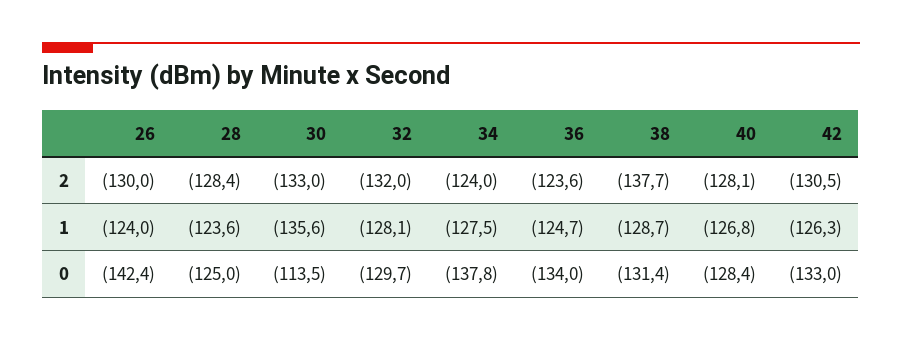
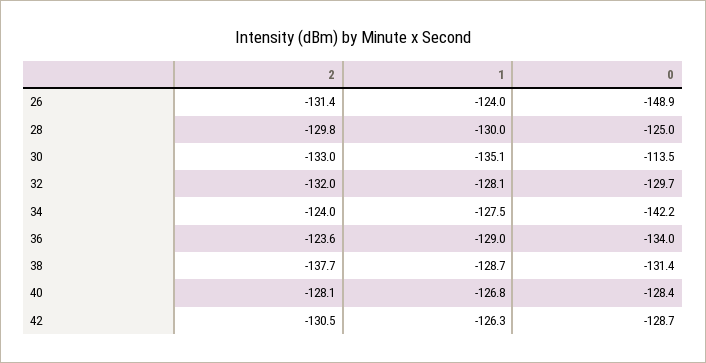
26, 2: -130 -> -131.4
28, 2: -128.4 -> -129.8
28, 1: -123.6 -> -130
30, 1: -135.6 -> -135.1
36, 1: -124.7 -> -129
26, 0: -142.4 -> -148.9
34, 0: -137.8 -> -142.2
42, 0: -133 -> -128.7

